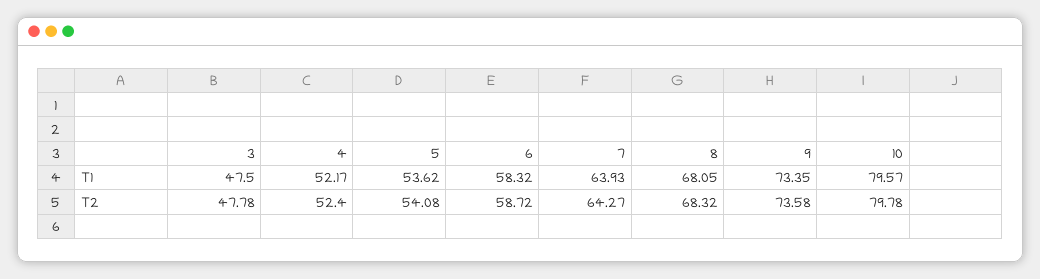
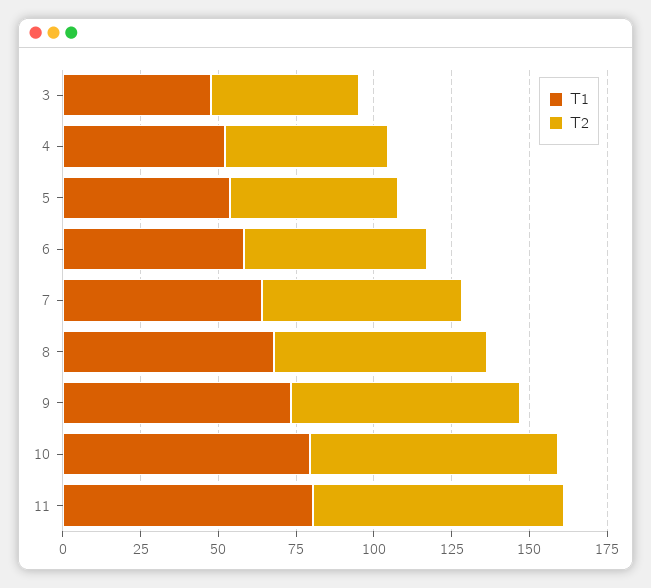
T1, 11: none -> 80
T2, 11: none -> 80

